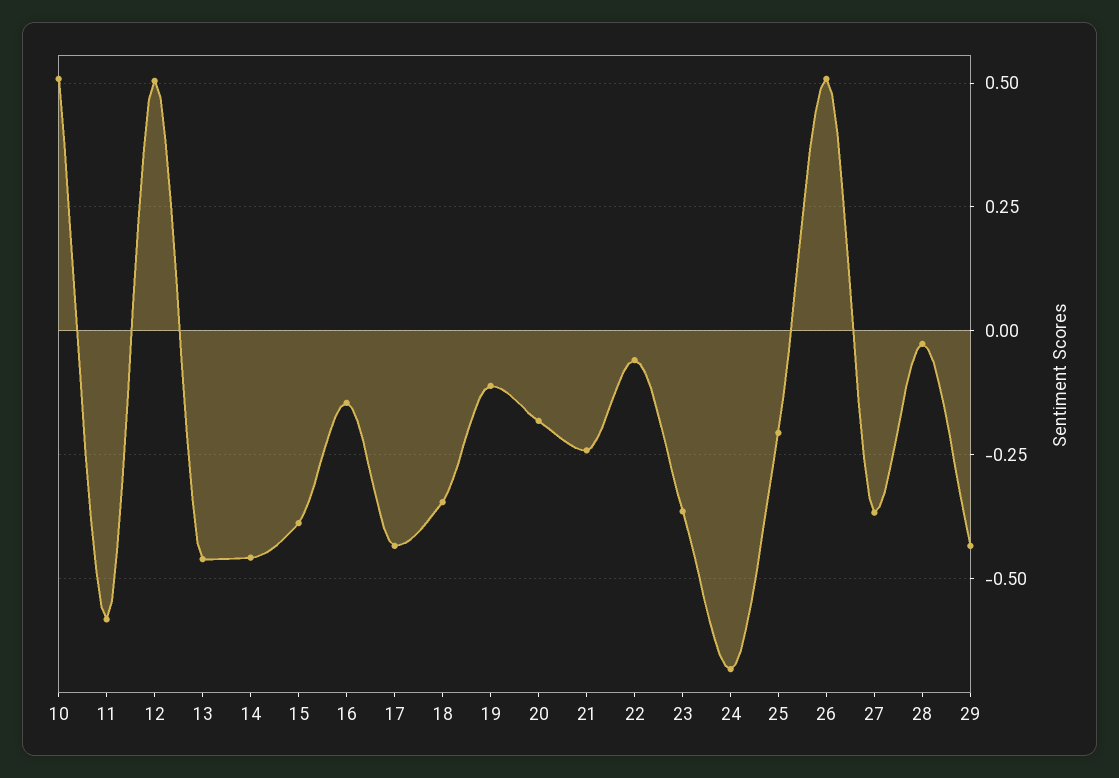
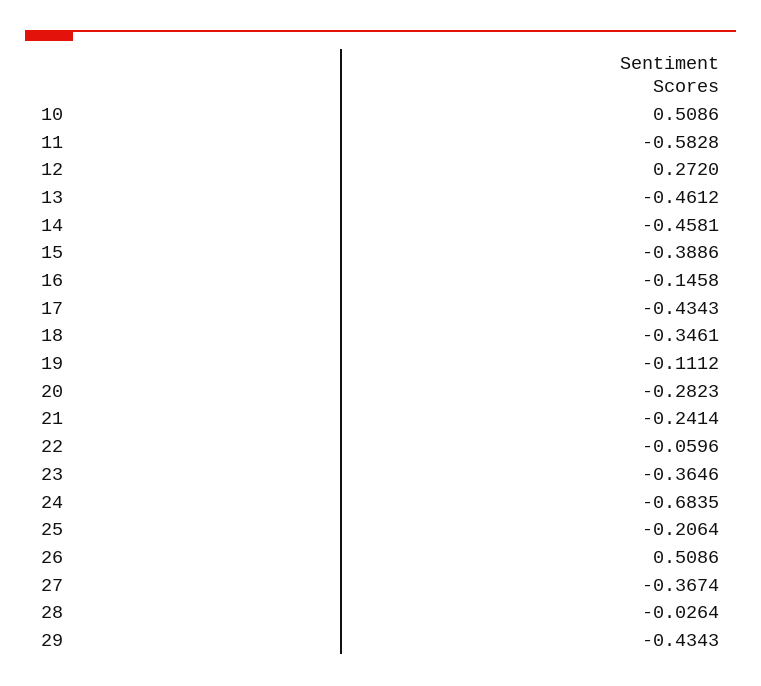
12: 0.5 -> 0.272
20: -0.175 -> -0.2823

